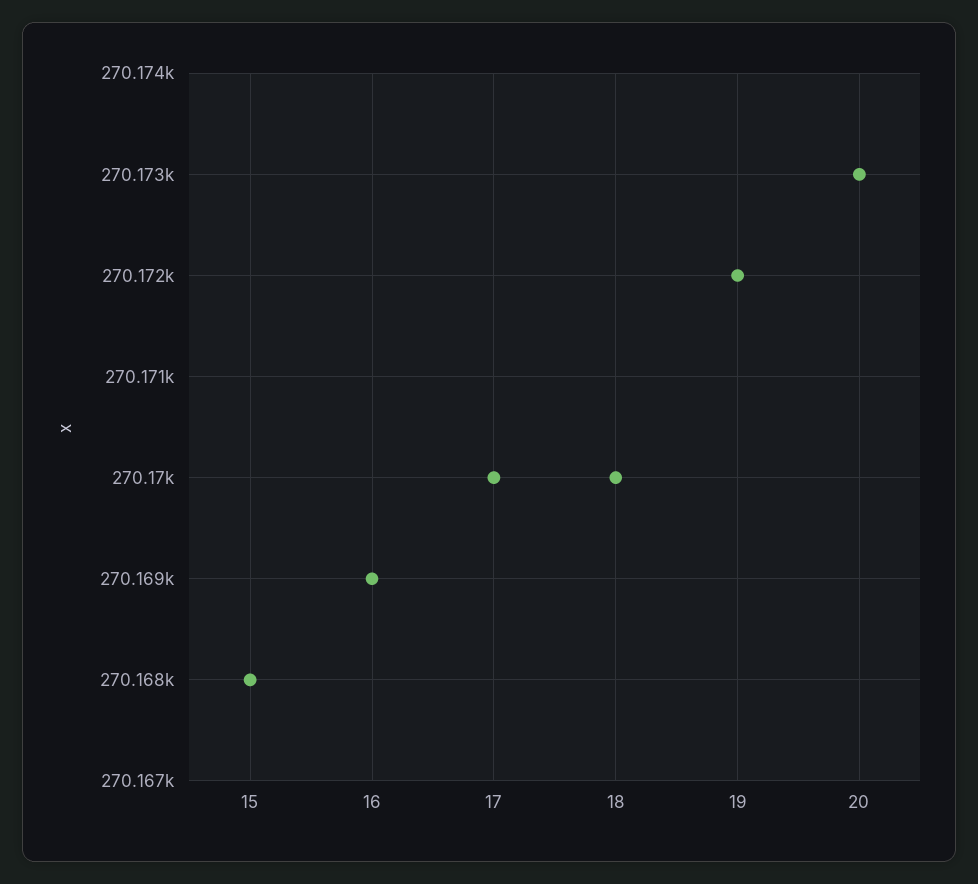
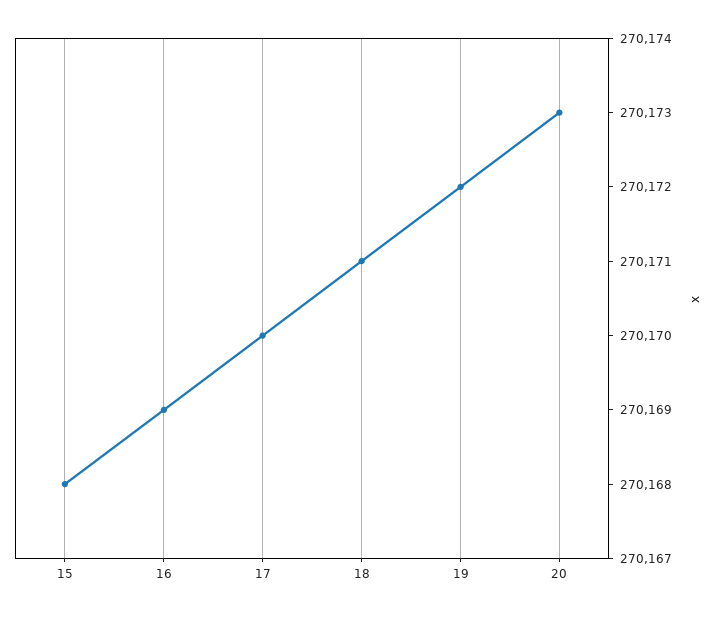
18: 270170 -> 270171

